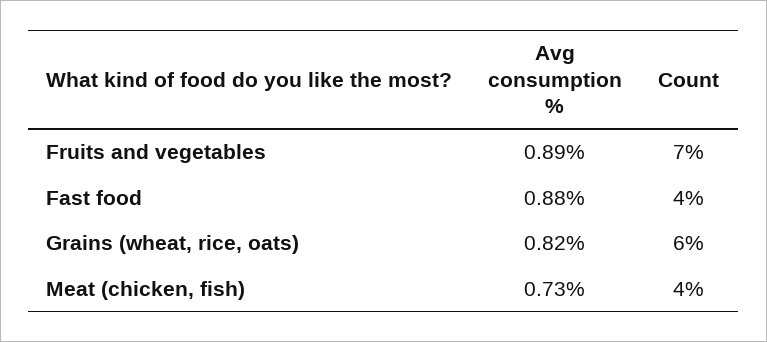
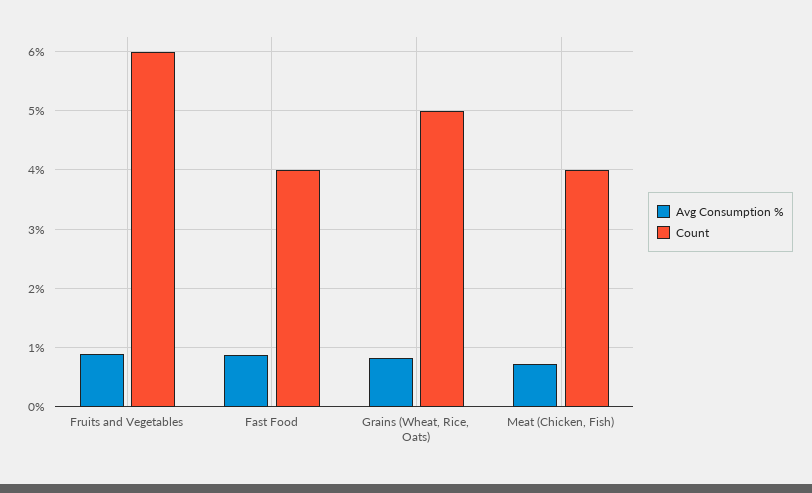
Count, Fruits and vegetables: 7 -> 6
Count, Grains (wheat, rice, oats): 6 -> 5

